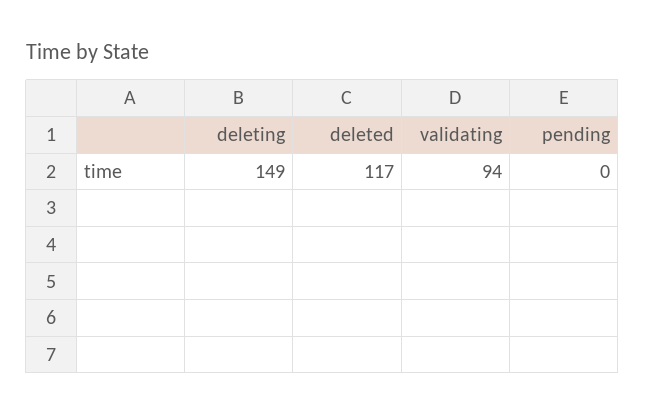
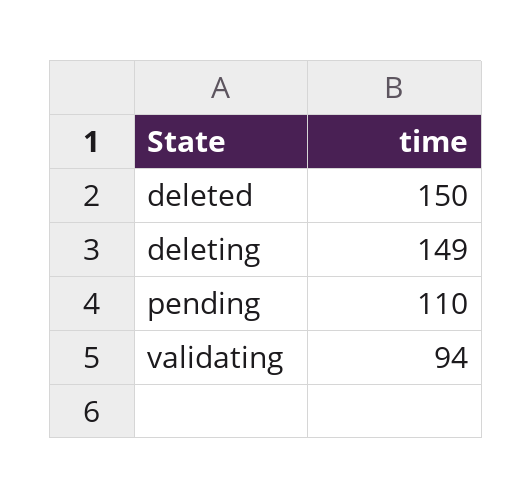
deleted: 117 -> 150
pending: 0 -> 110

